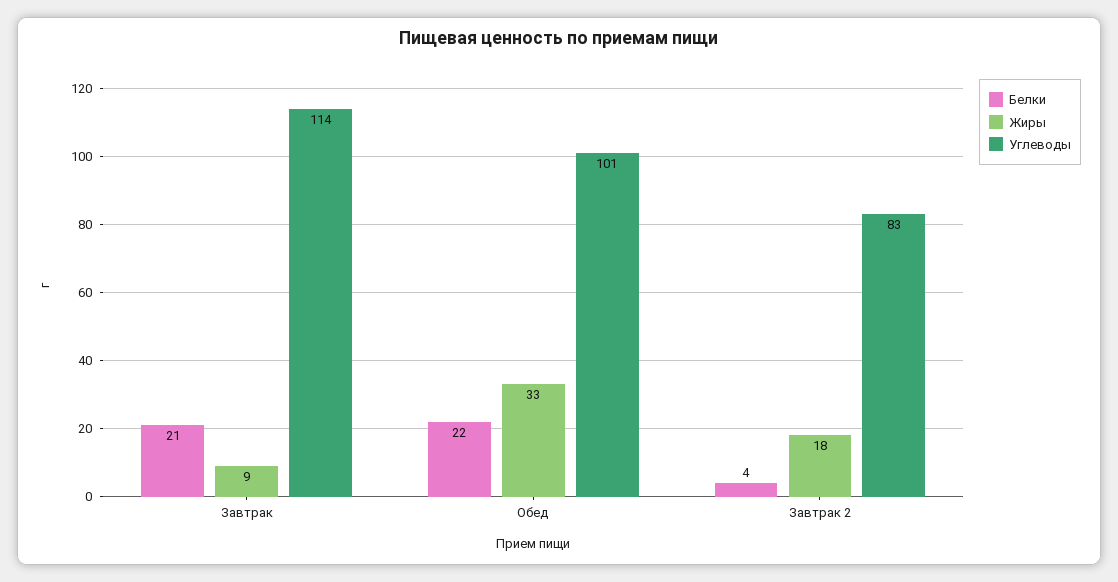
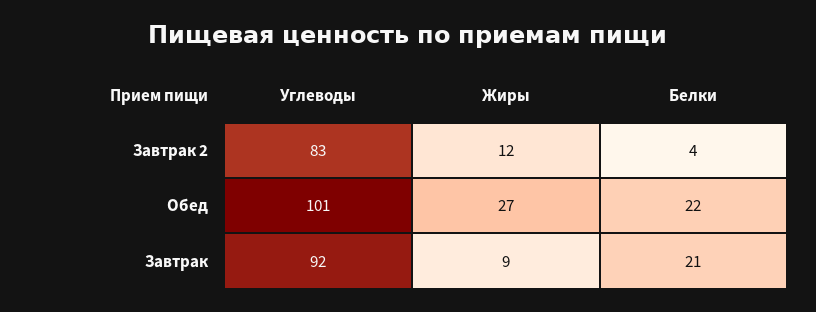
Углеводы, Завтрак: 114 -> 92
Жиры, Обед: 33 -> 27
Жиры, Завтрак 2: 18 -> 12

